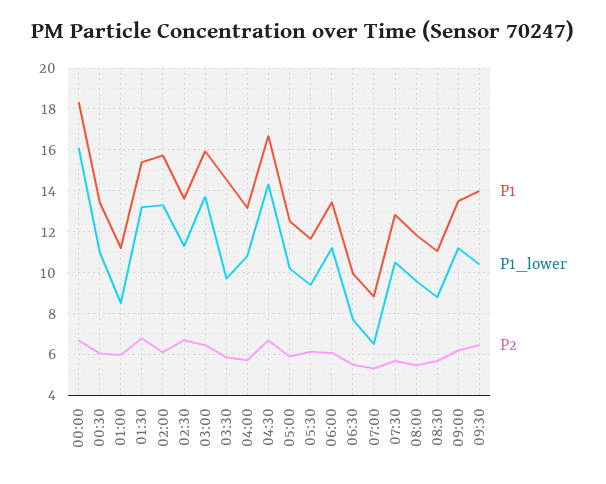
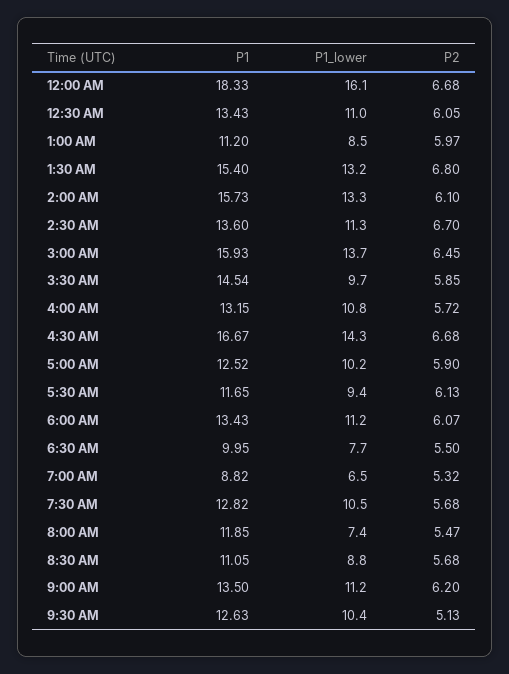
P1_lower, 08:00: 9.5 -> 7.4
P1, 09:30: 14 -> 12.63
P2, 09:30: 6.5 -> 5.13

